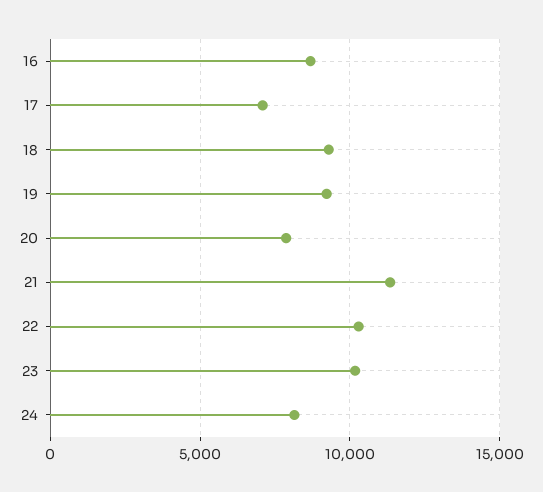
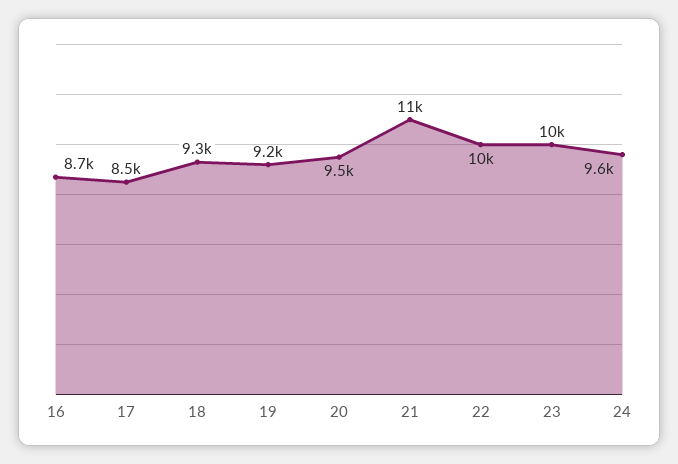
17: 7000 -> 8500
20: 8000 -> 9500
24: 8000 -> 9600

